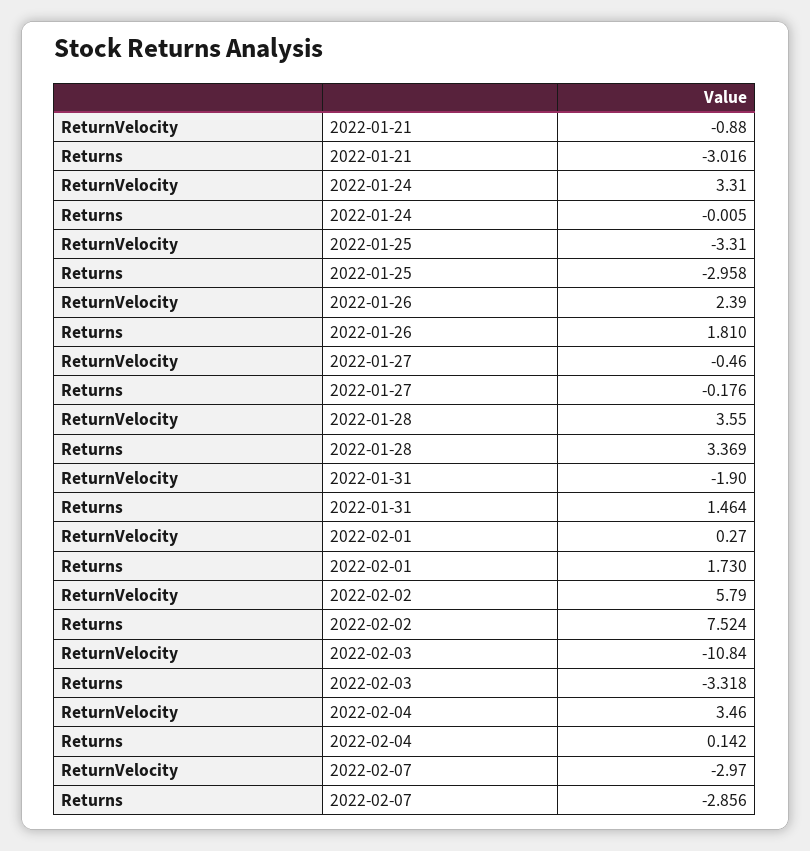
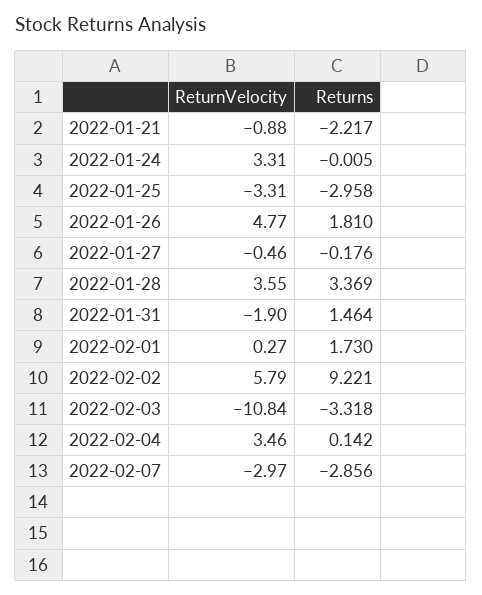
Returns, 2022-01-21: -3.016 -> -2.217
ReturnVelocity, 2022-01-26: 2.39 -> 4.77
Returns, 2022-02-02: 7.524 -> 9.221

